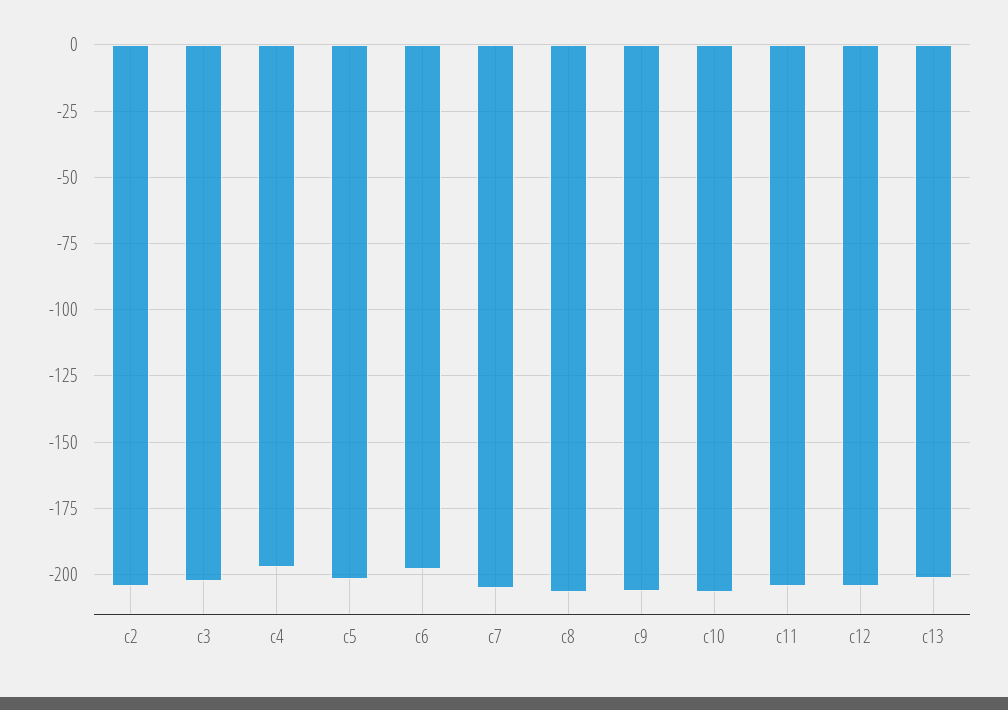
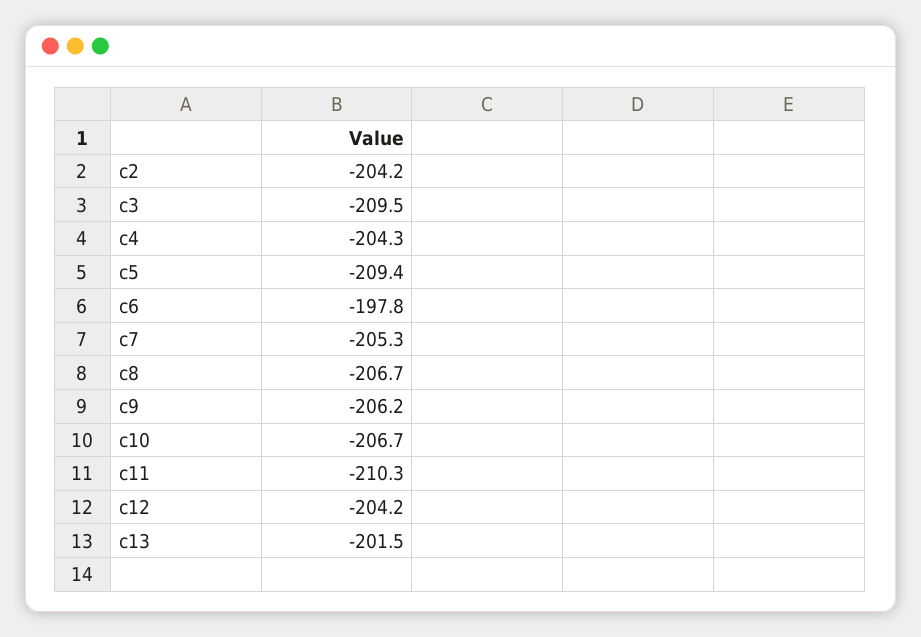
c3: -202.5 -> -209.5
c4: -197.5 -> -204.3
c5: -202.5 -> -209.4
c11: -205 -> -210.3

